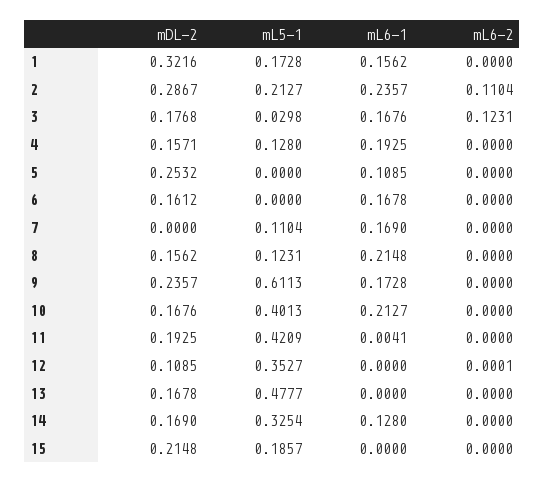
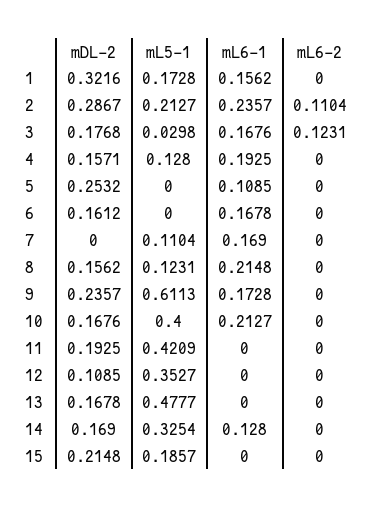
mL5-1, 10: 0.4013 -> 0.4
mL6-1, 11: 0.0041 -> 0
mL6-2, 12: 0.0001 -> 0

